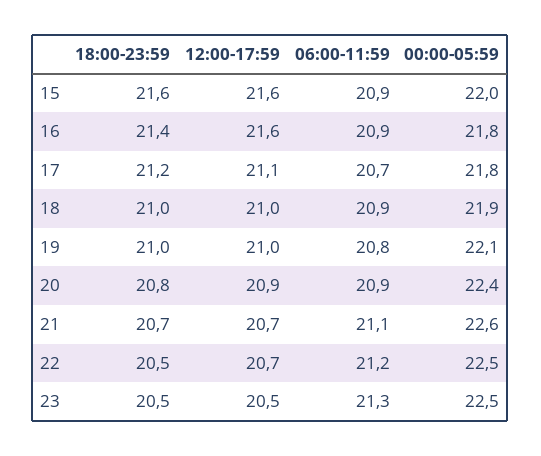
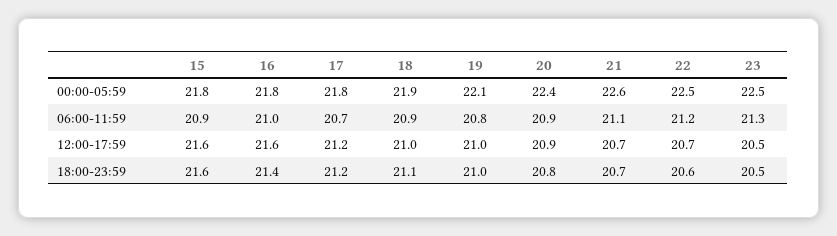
00:00-05:59, 15: 22 -> 21.8
06:00-11:59, 16: 20.9 -> 21
12:00-17:59, 17: 21.1 -> 21.2
18:00-23:59, 18: 21 -> 21.1
18:00-23:59, 22: 20.5 -> 20.6

